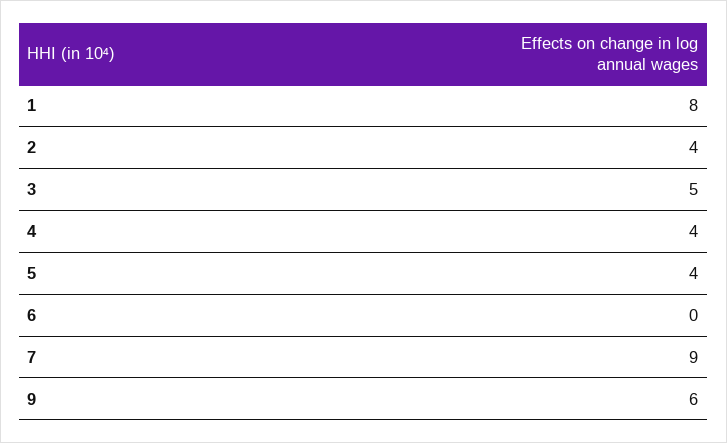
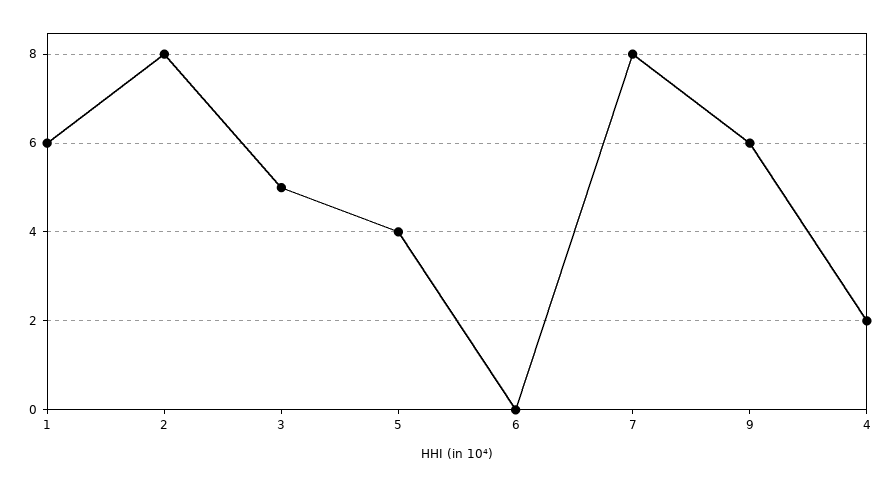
1: 8 -> 6
2: 4 -> 8
4: 4 -> 2
7: 9 -> 8

